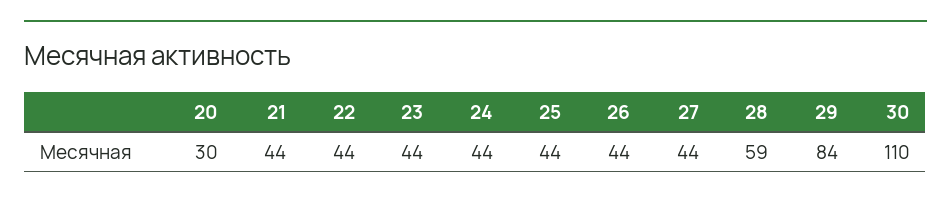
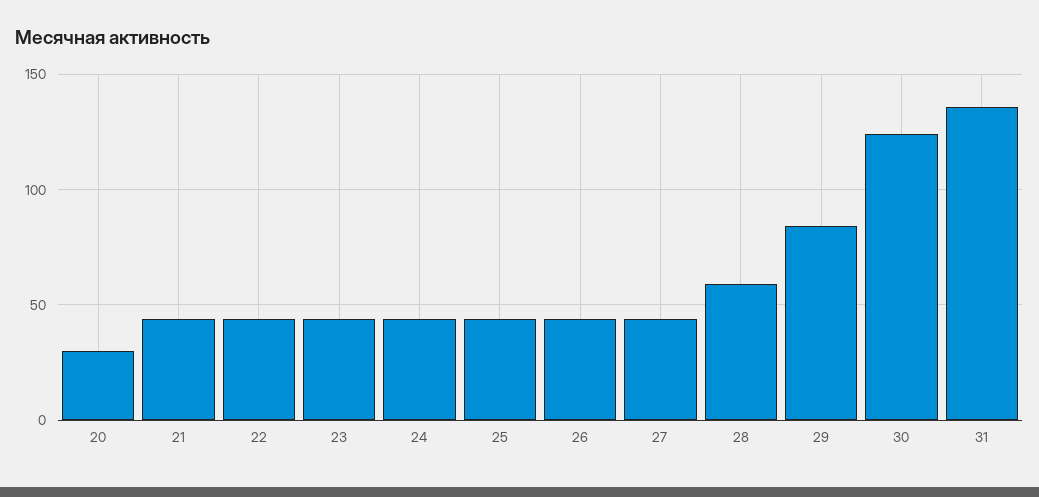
30: 110 -> 125
31: none -> 135

